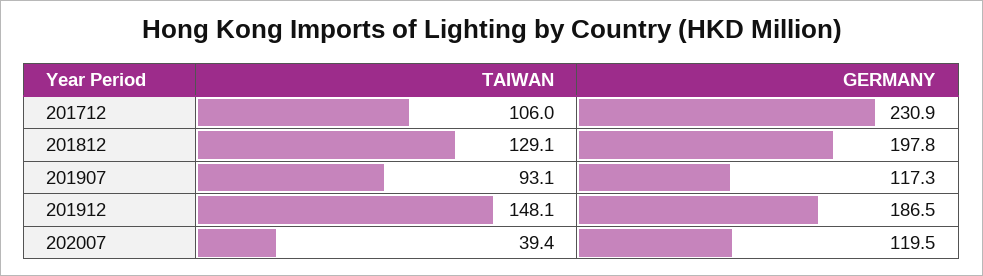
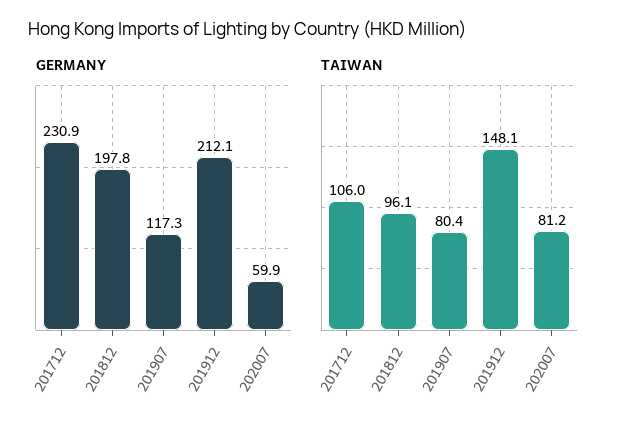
TAIWAN, 201812: 129.1 -> 96.1
TAIWAN, 201907: 93.1 -> 80.4
GERMANY, 201912: 186.5 -> 212.1
TAIWAN, 202007: 39.4 -> 81.2
GERMANY, 202007: 119.5 -> 59.9

